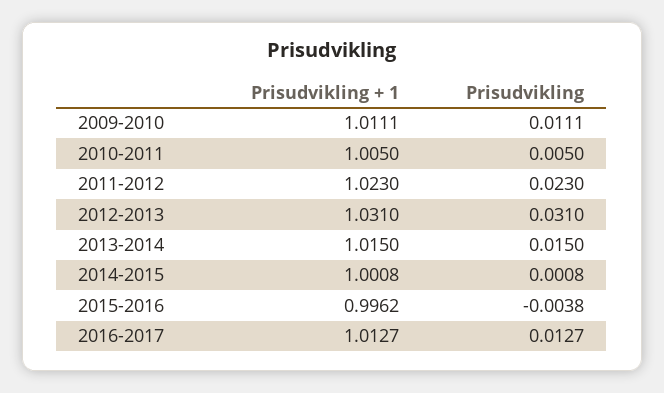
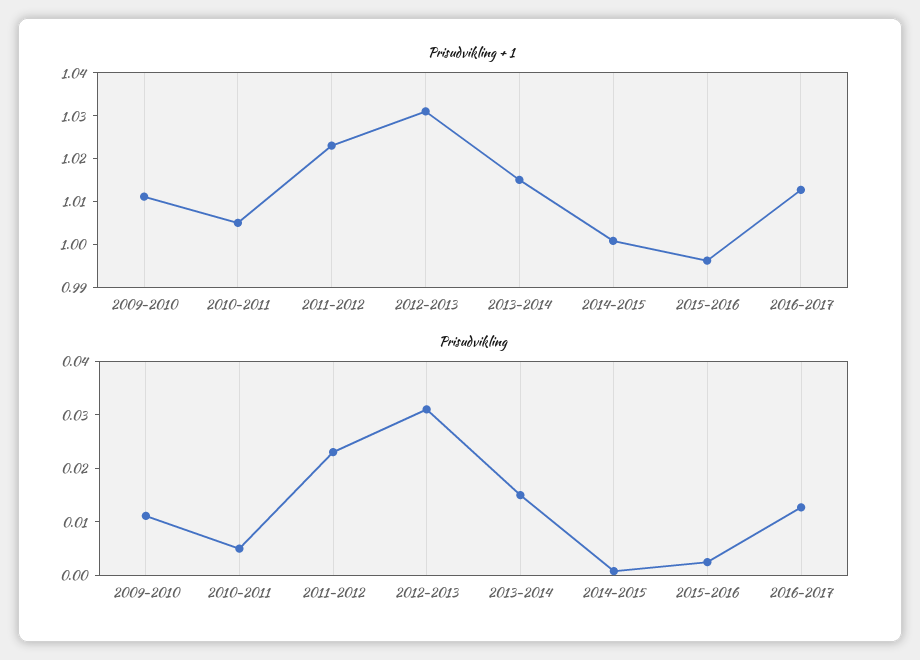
Prisudvikling, 2015-2016: -0.0038 -> 0.002

